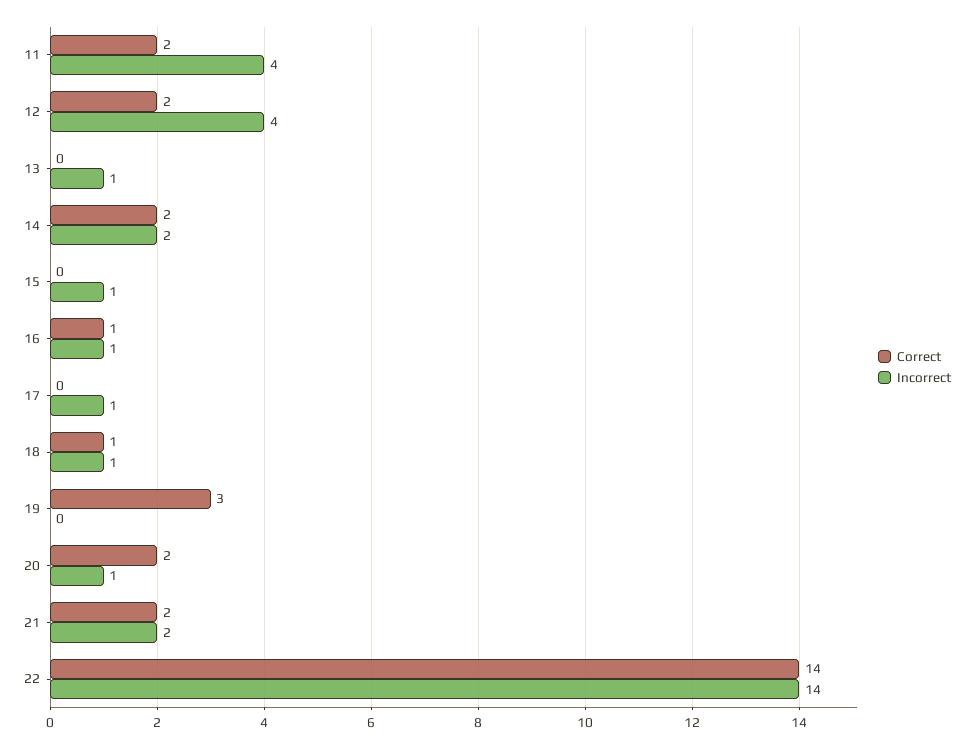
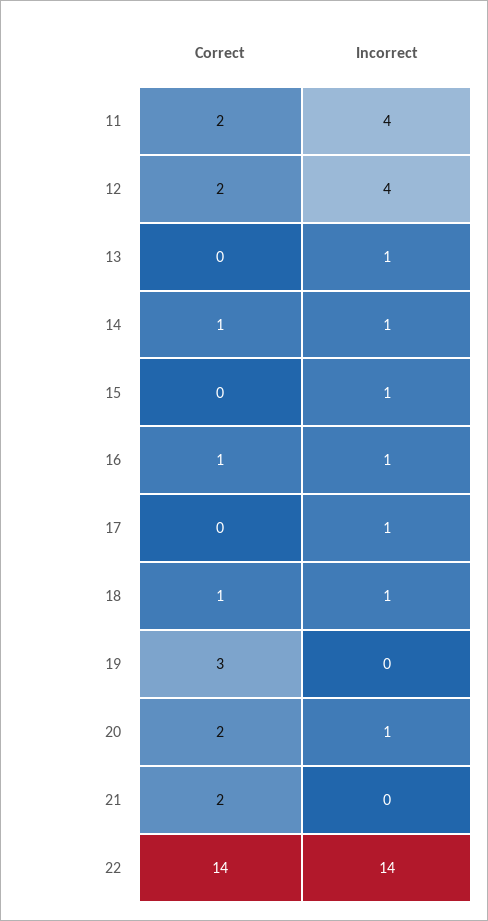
Correct, 14: 2 -> 1
Incorrect, 14: 2 -> 1
Incorrect, 21: 2 -> 0

